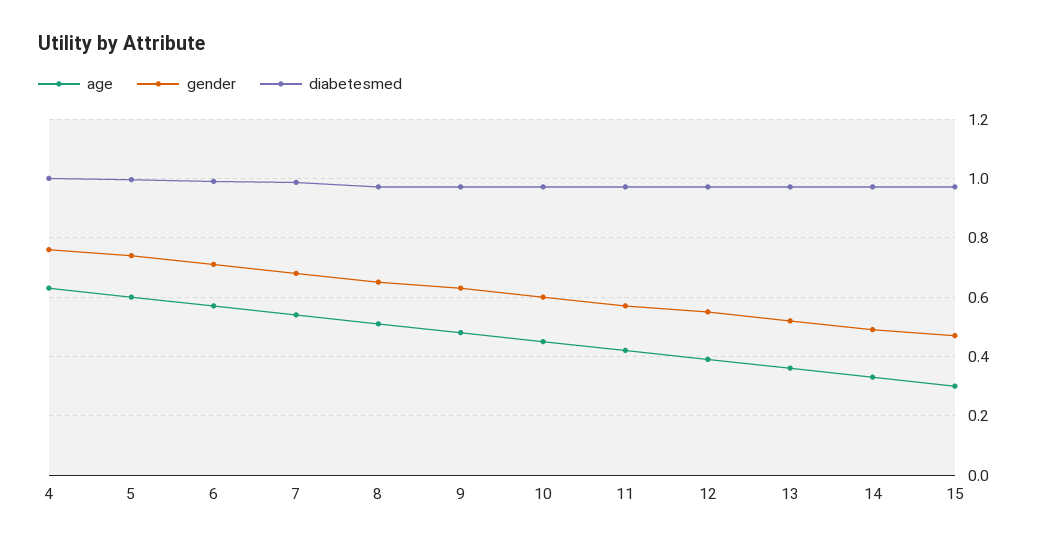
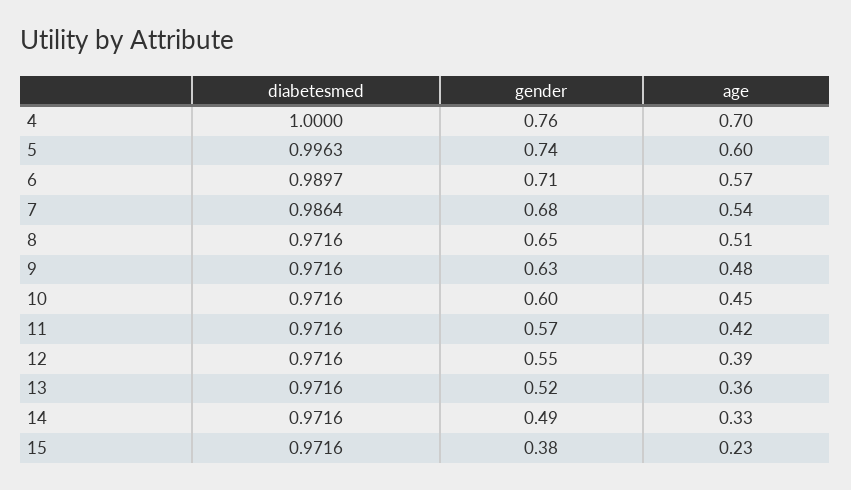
age, 4: 0.625 -> 0.7
age, 15: 0.3 -> 0.23
gender, 15: 0.475 -> 0.38

